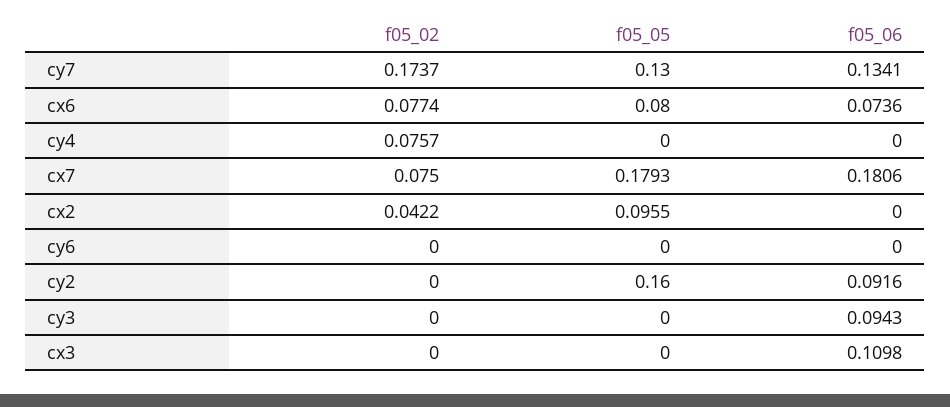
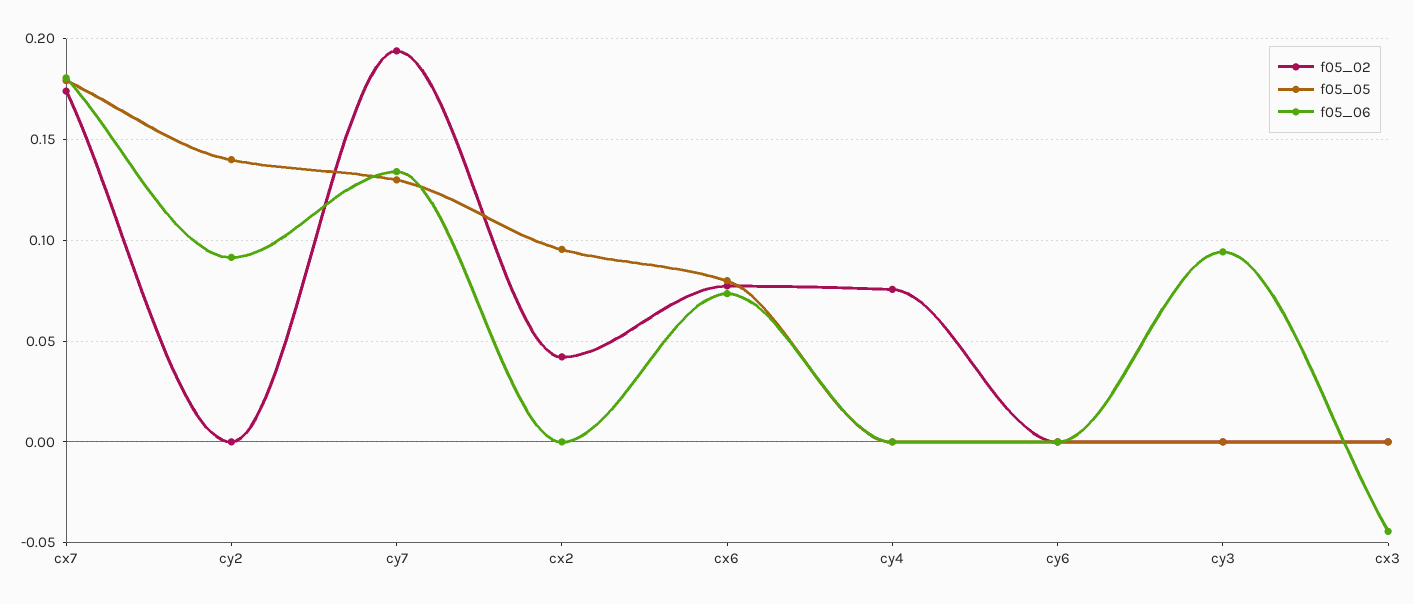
f05_02, cy7: 0.1737 -> 0.195
f05_02, cx7: 0.075 -> 0.175
f05_05, cy2: 0.16 -> 0.14
f05_06, cx3: 0.1098 -> -0.045

